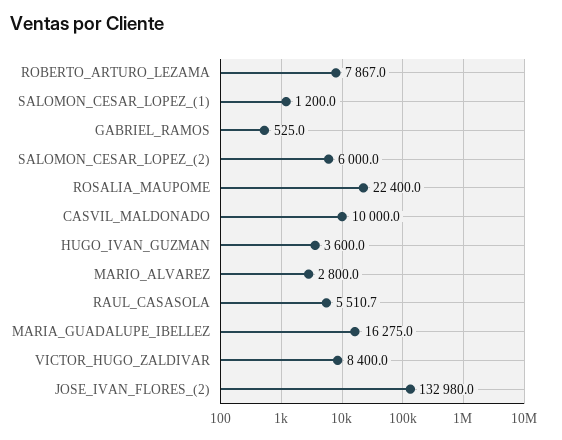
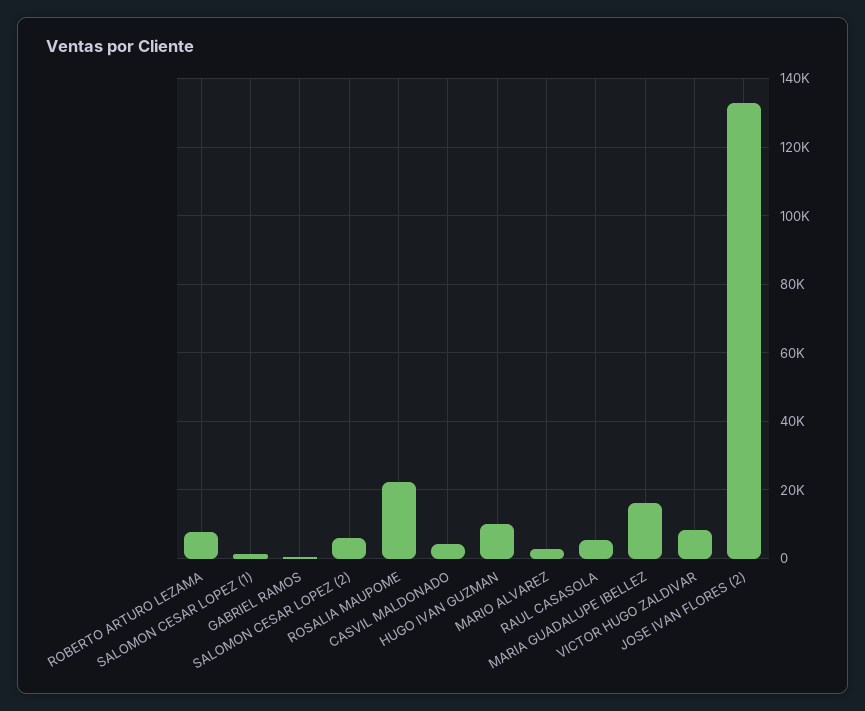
CASVIL_MALDONADO: 10000 -> 4000
HUGO_IVAN_GUZMAN: 3600 -> 10000

